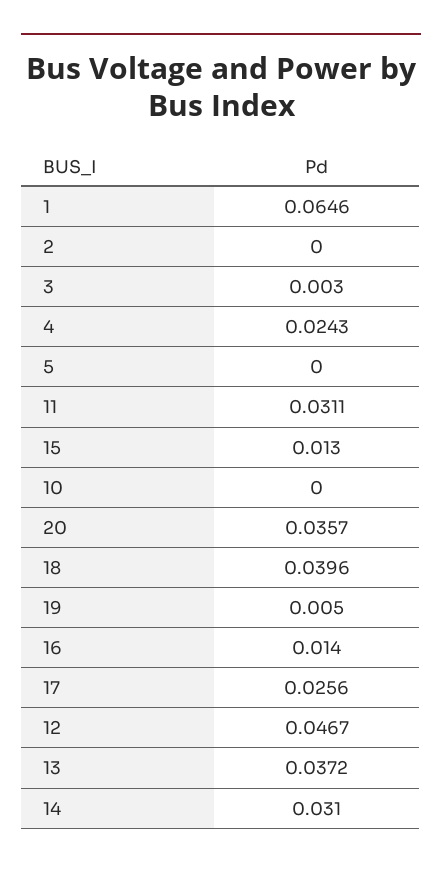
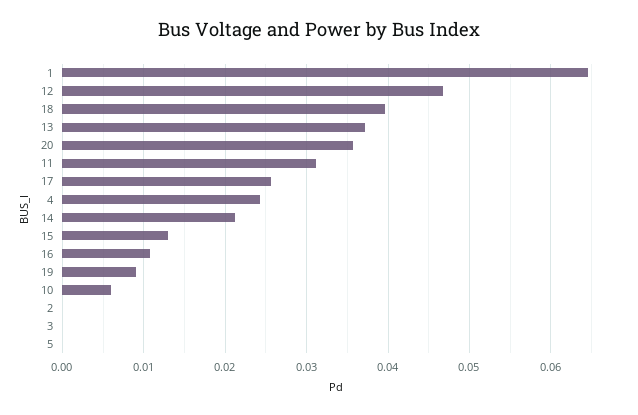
3: 0.003 -> 0
10: 0 -> 0.006
19: 0.005 -> 0.009
16: 0.014 -> 0.011
14: 0.031 -> 0.021

